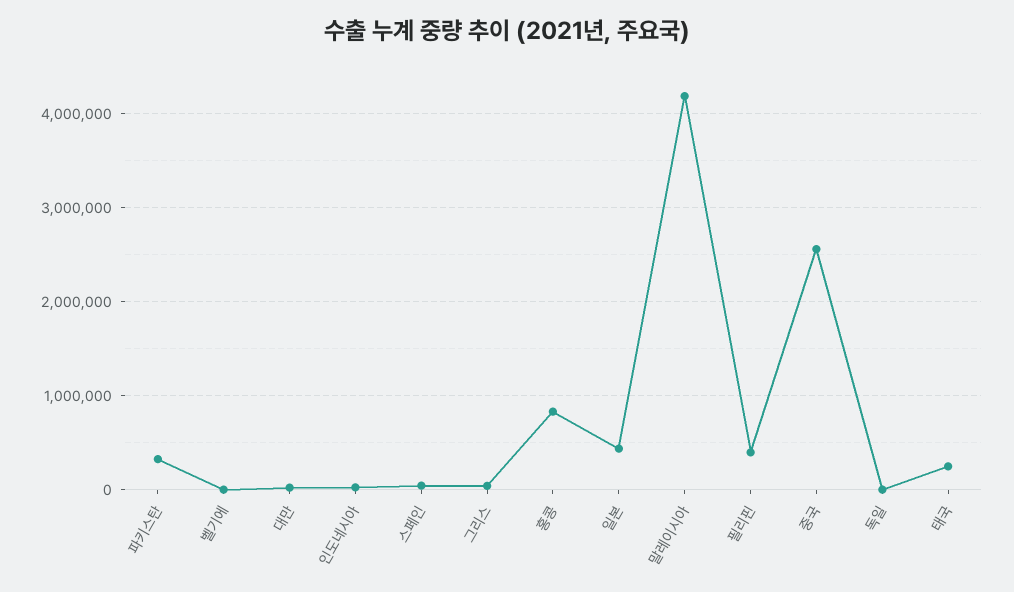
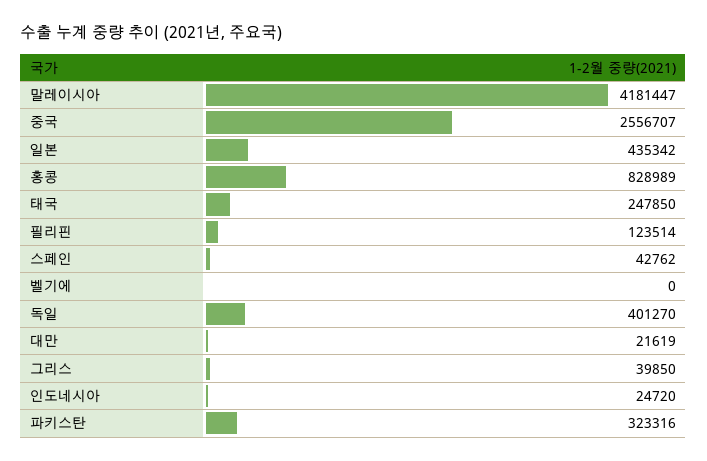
필리핀: 400000 -> 123514
독일: 0 -> 401270

